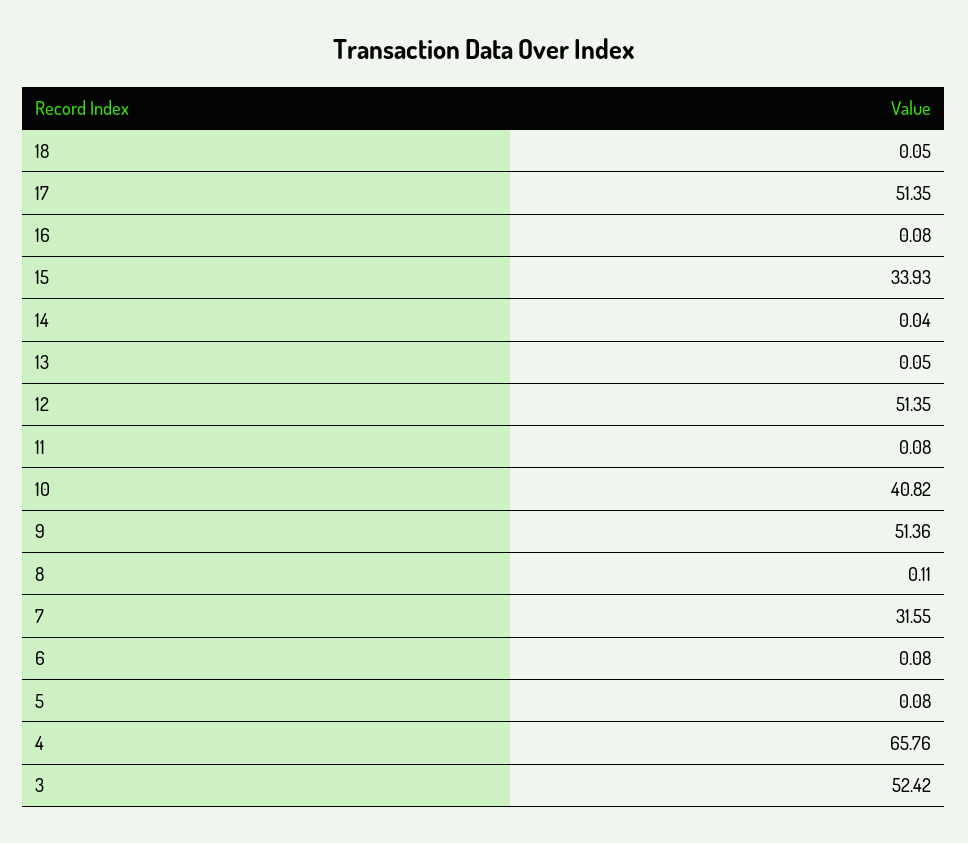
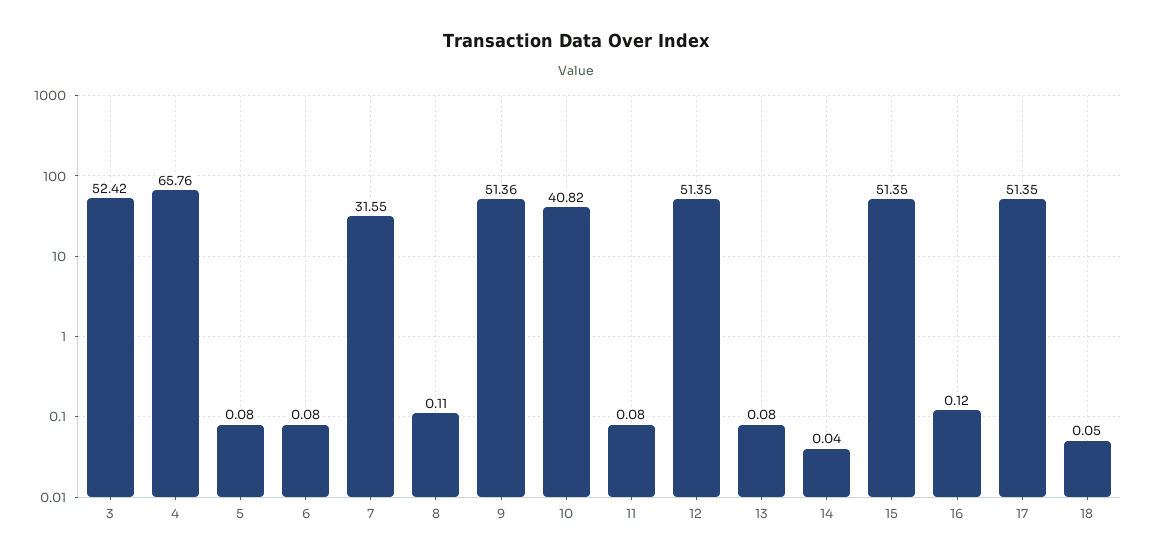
16: 0.08 -> 0.12
15: 33.93 -> 51.35
13: 0.05 -> 0.08

